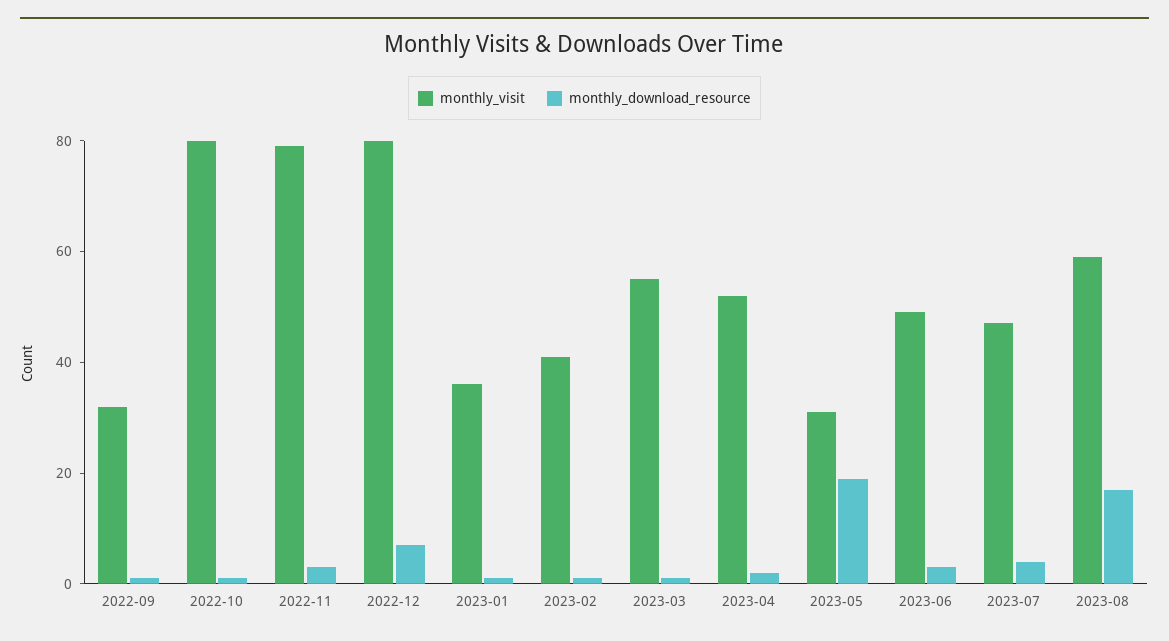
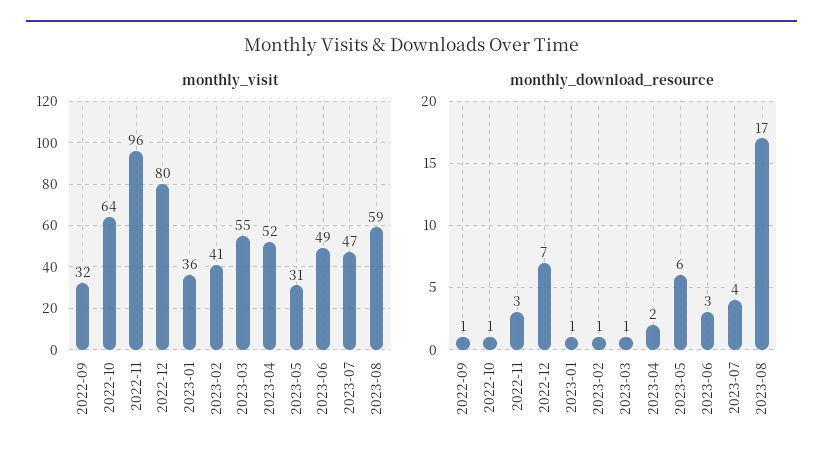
monthly_visit, 2022-10: 80 -> 64
monthly_visit, 2022-11: 80 -> 96
monthly_download_resource, 2023-05: 20 -> 6

